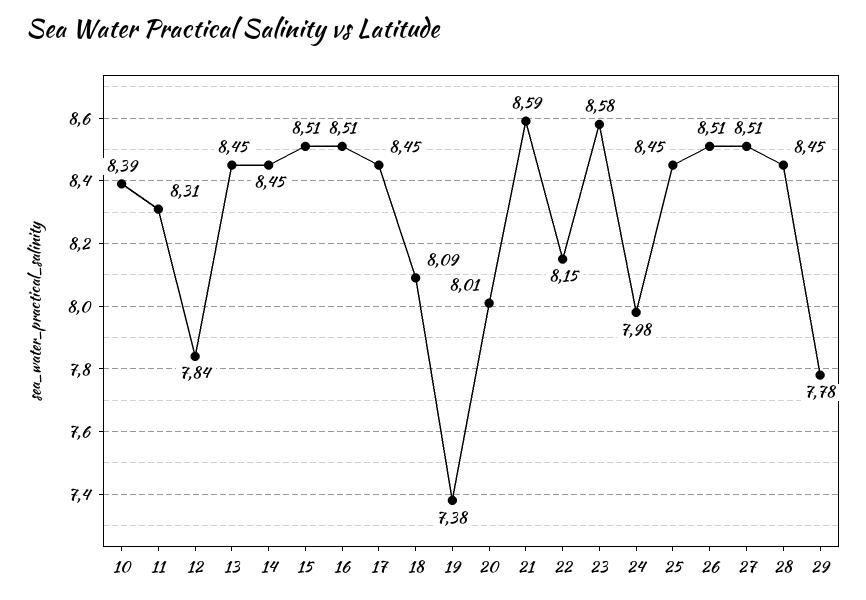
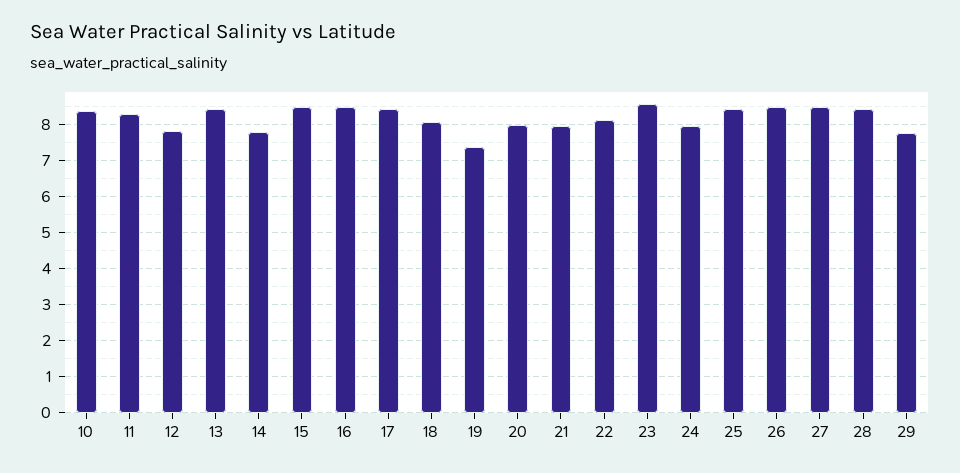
14: 8.45 -> 7.8
21: 8.59 -> 8

